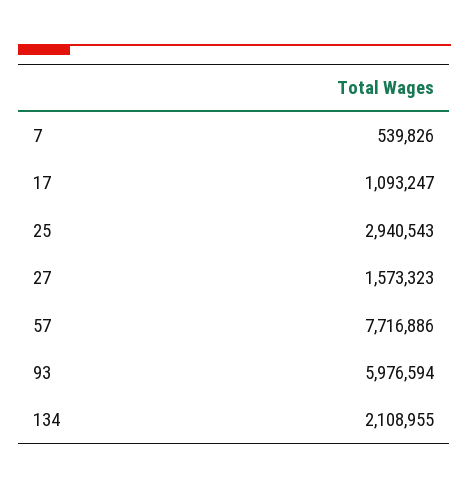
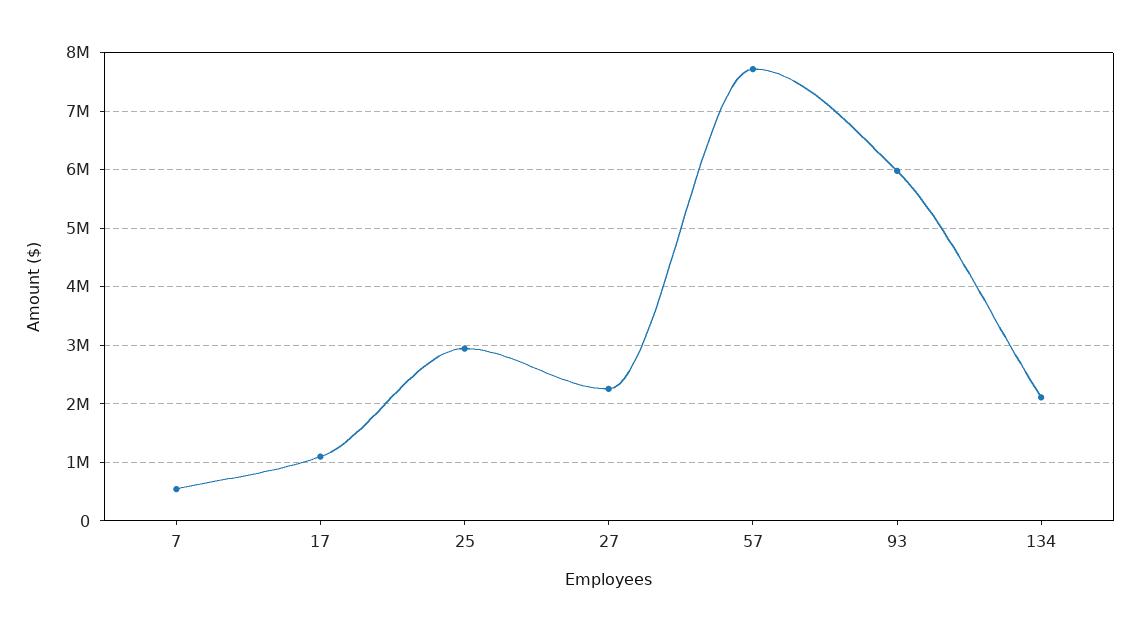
27: 1573323 -> 2200000

